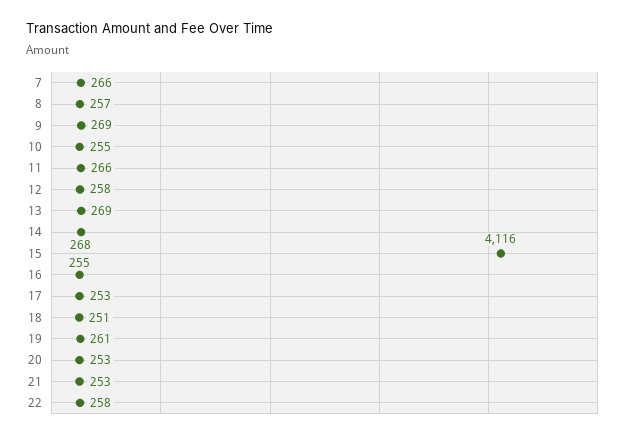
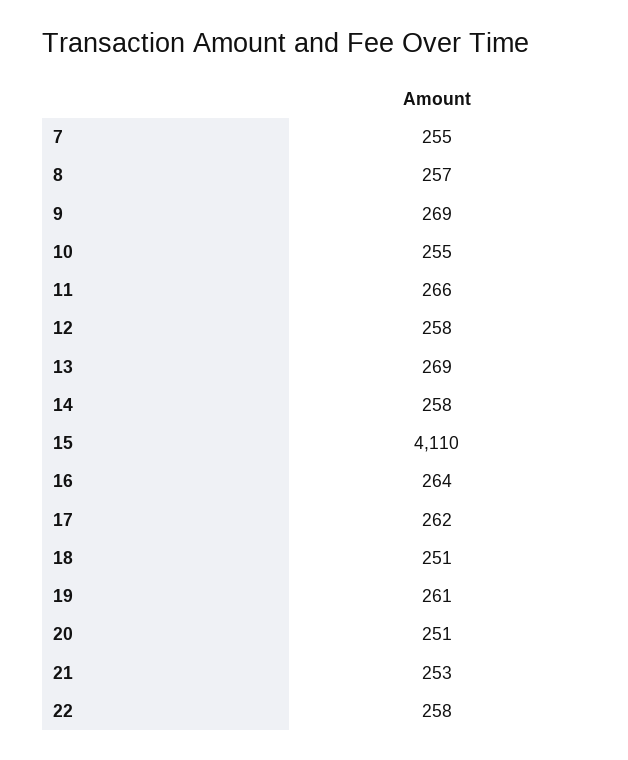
7: 266 -> 255
14: 268 -> 258
15: 4116 -> 4110
16: 255 -> 264
17: 253 -> 262
20: 253 -> 251

